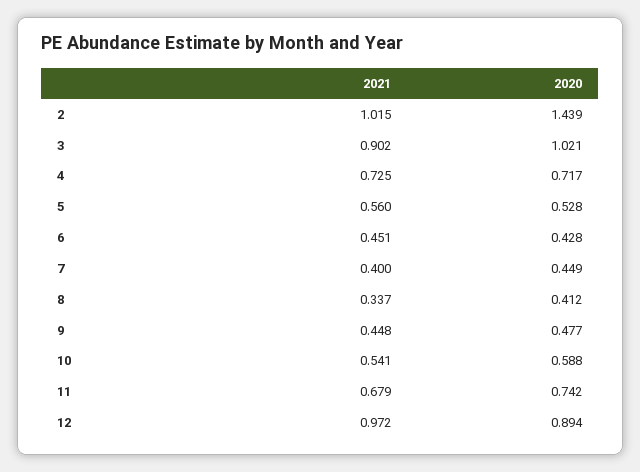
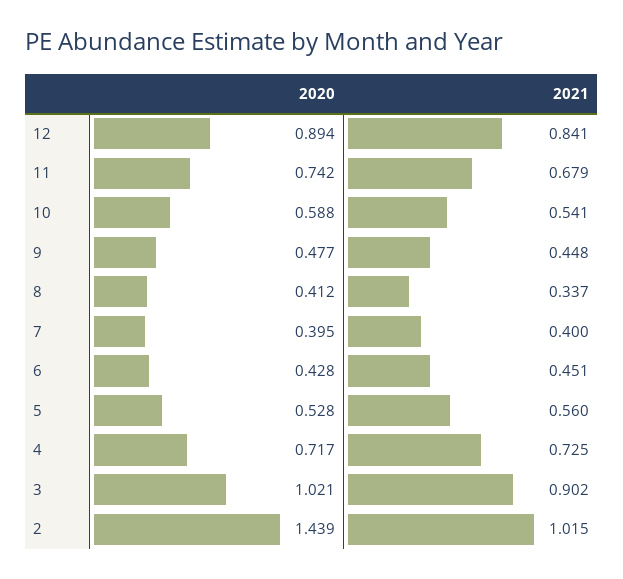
2020, 7: 0.449 -> 0.395
2021, 12: 0.972 -> 0.841

